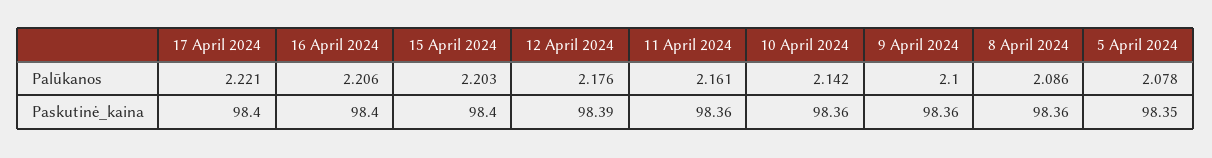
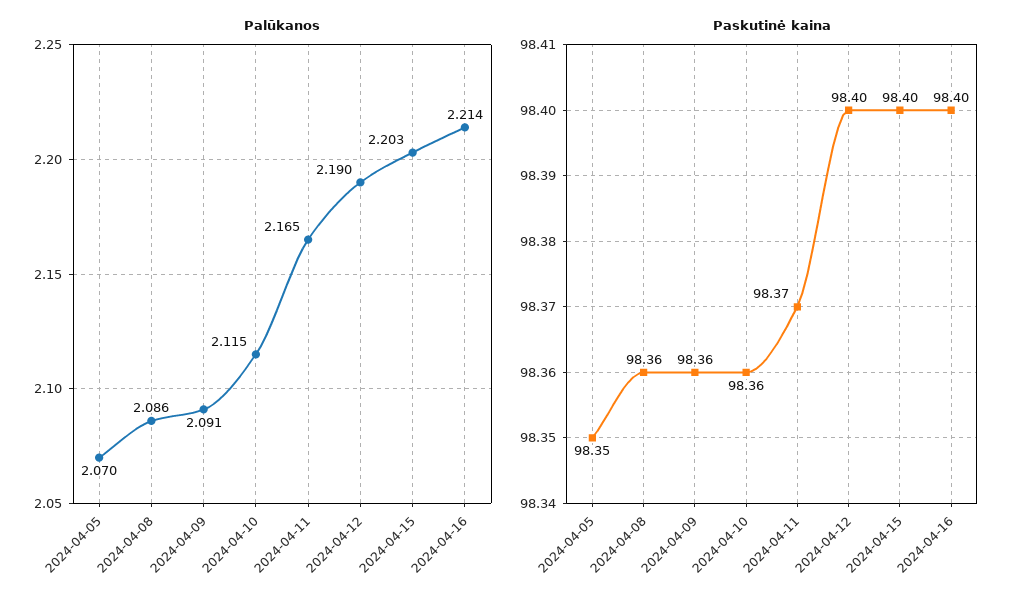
Palūkanos, 17 April 2024: 2.221 -> none
Palūkanos, 16 April 2024: 2.206 -> 2.214
Palūkanos, 12 April 2024: 2.176 -> 2.19
Palūkanos, 11 April 2024: 2.161 -> 2.165
Palūkanos, 10 April 2024: 2.142 -> 2.115
Palūkanos, 9 April 2024: 2.1 -> 2.091
Palūkanos, 5 April 2024: 2.078 -> 2.07
Paskutinė_kaina, 17 April 2024: 98.4 -> none
Paskutinė_kaina, 12 April 2024: 98.39 -> 98.4
Paskutinė_kaina, 11 April 2024: 98.36 -> 98.37

